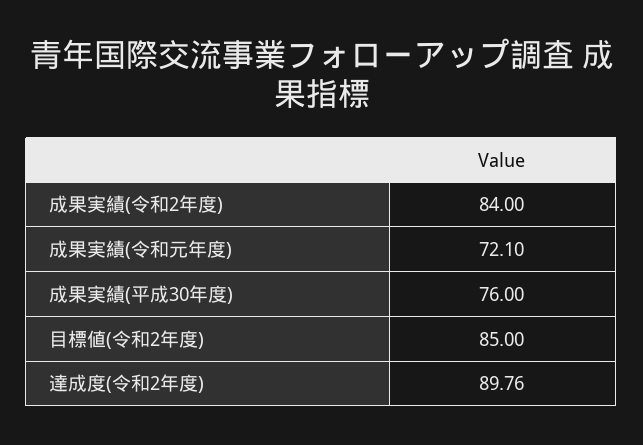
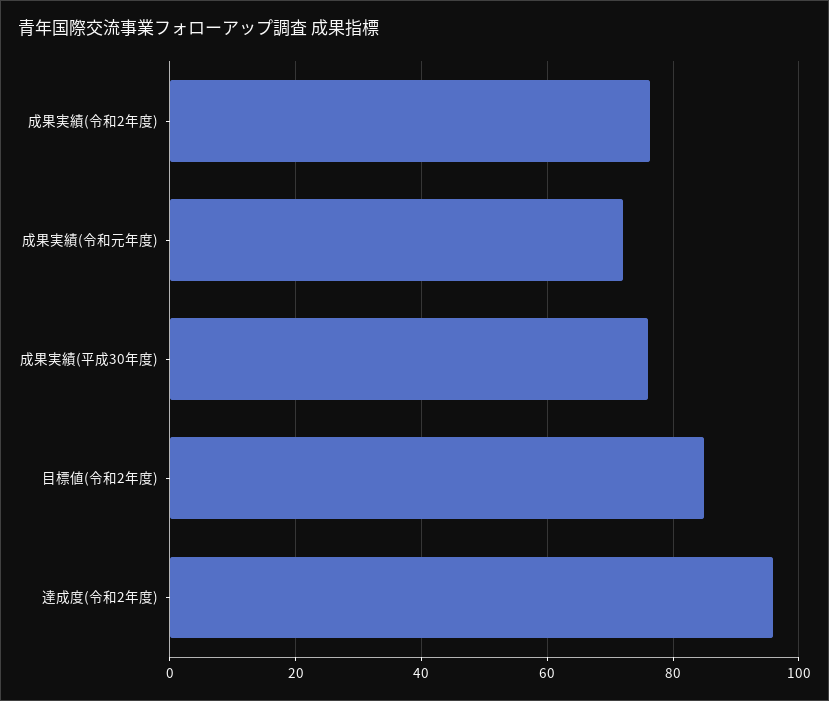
成果実績(令和2年度): 84 -> 76
達成度(令和2年度): 89.76 -> 96

